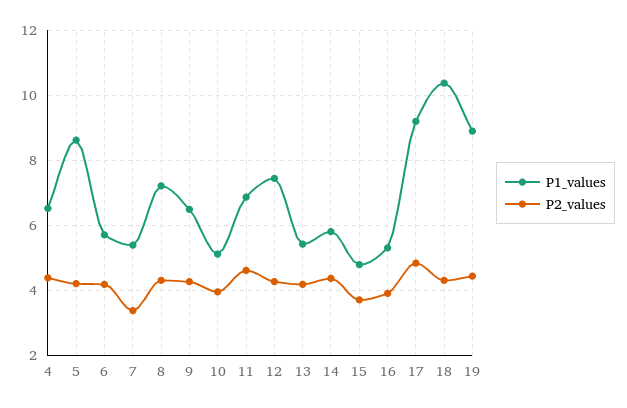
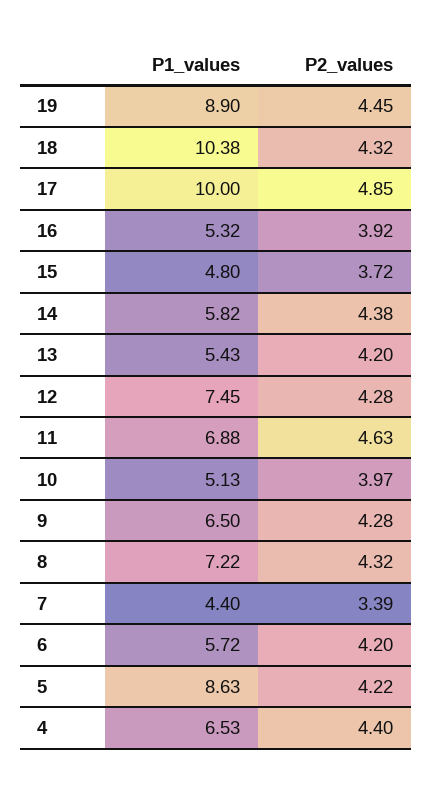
P1_values, 7: 5.4 -> 4.4
P1_values, 17: 9.2 -> 10

